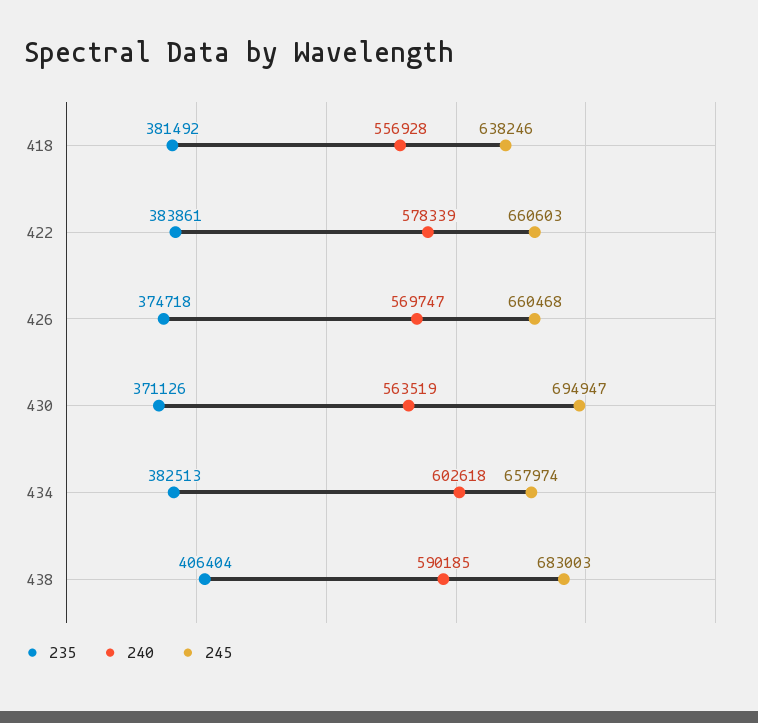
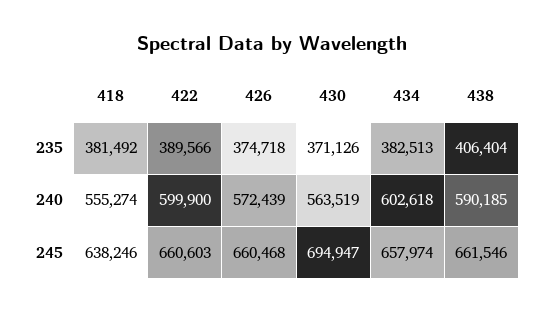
240, 418: 556928 -> 555274
235, 422: 383861 -> 389566
240, 422: 578339 -> 599900
240, 426: 569747 -> 572439
245, 438: 683003 -> 661546

